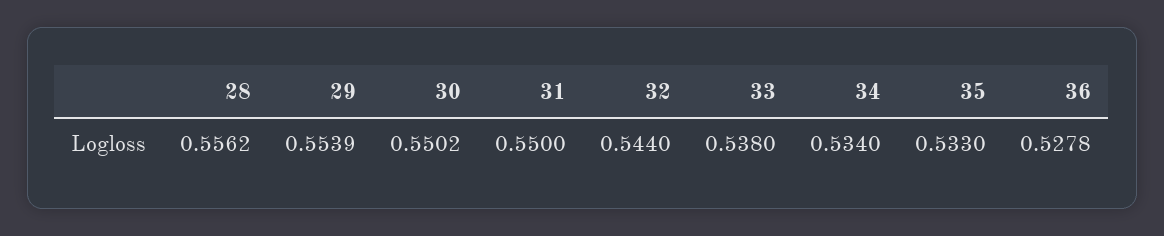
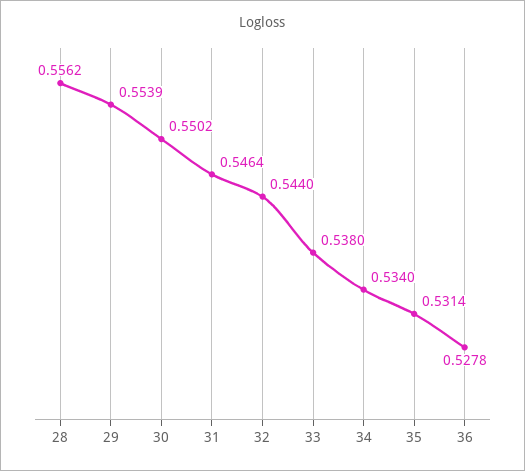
31: 0.55 -> 0.5464
35: 0.533 -> 0.5314

